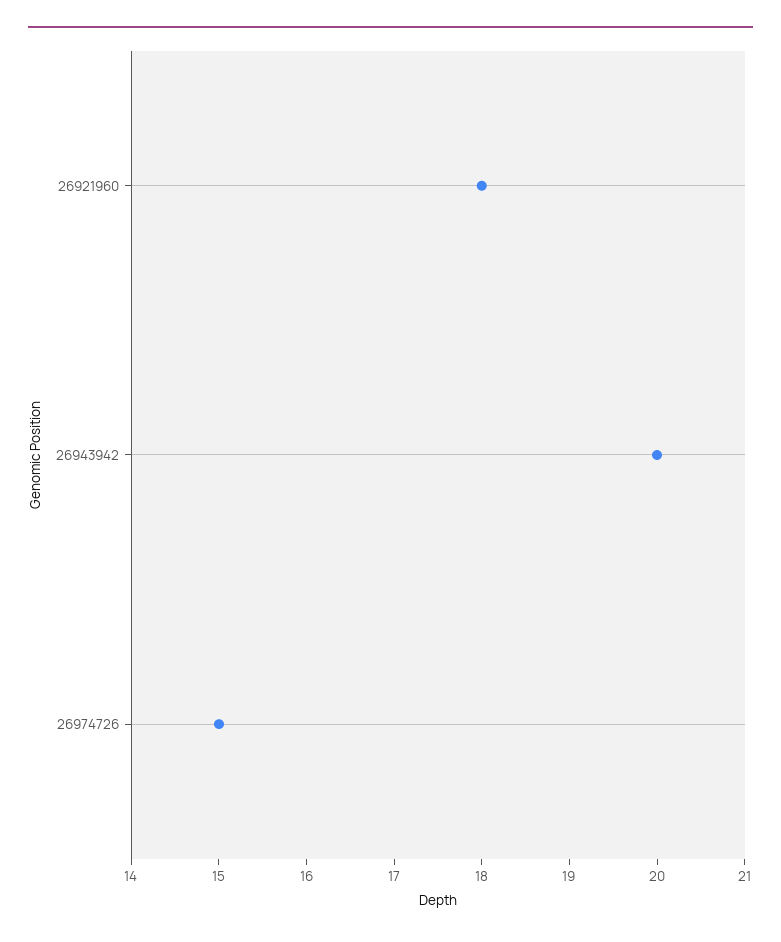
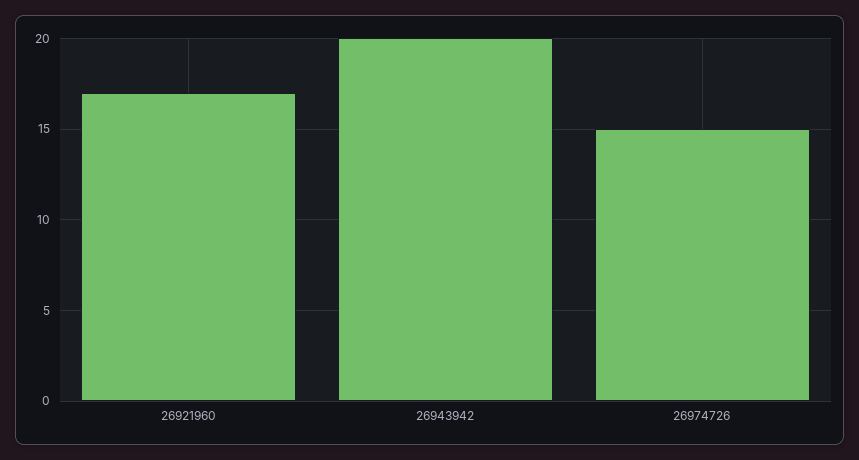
26921960: 18 -> 17

